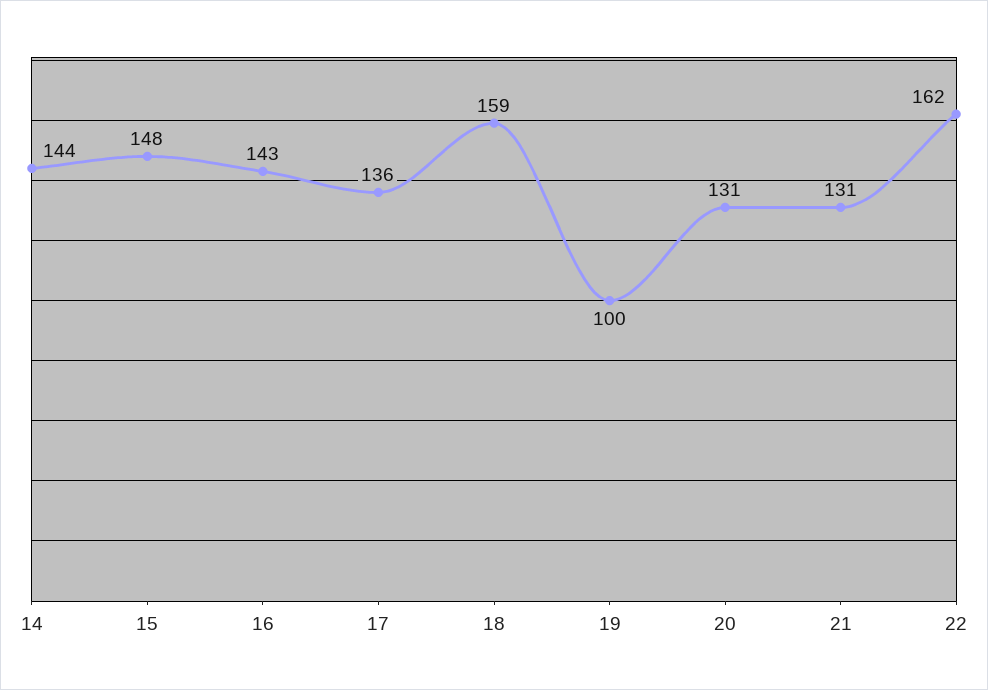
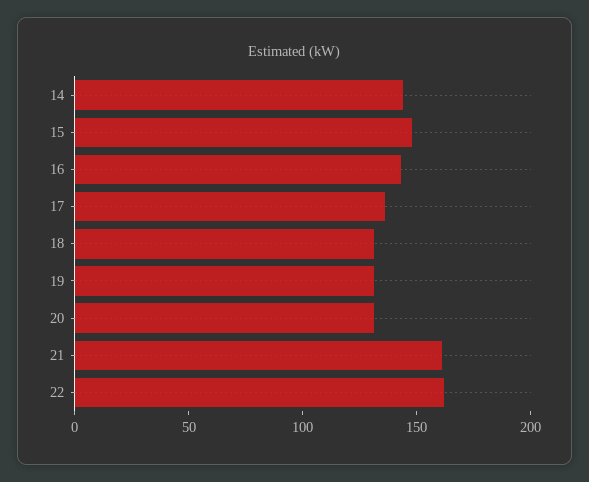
18: 159 -> 130
19: 100 -> 130
21: 131 -> 160

